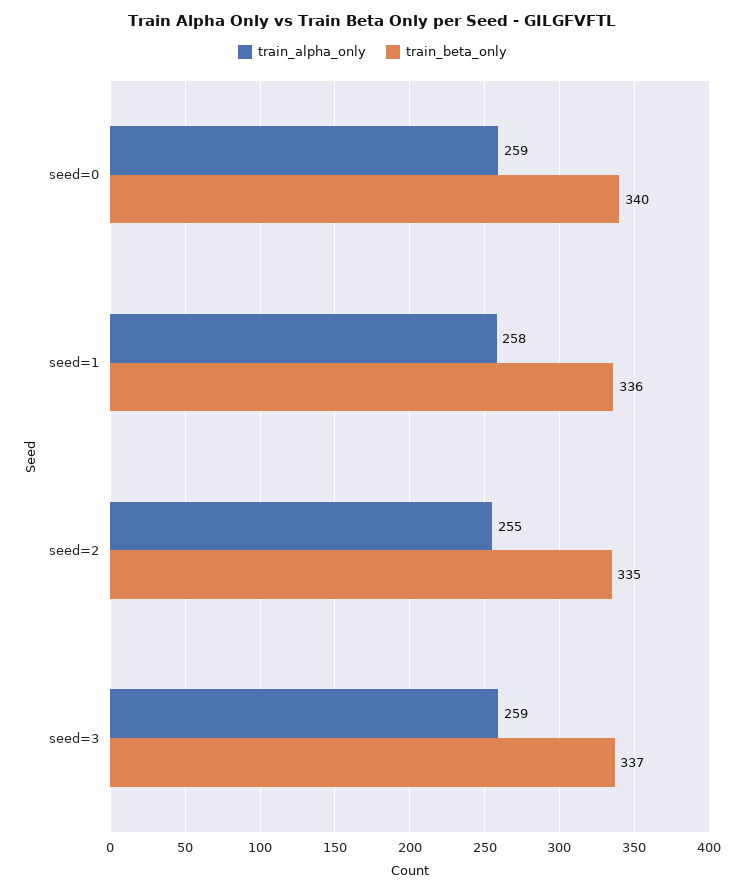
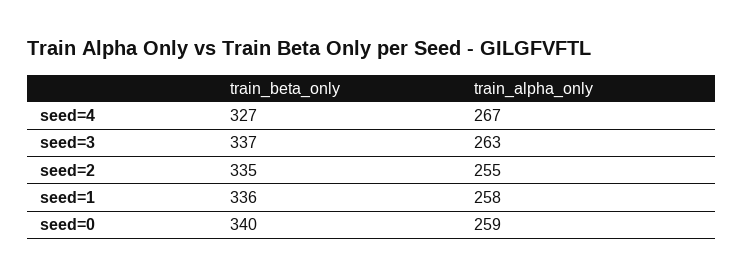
train_alpha_only, seed=3: 259 -> 263
train_beta_only, seed=4: none -> 327
train_alpha_only, seed=4: none -> 267

